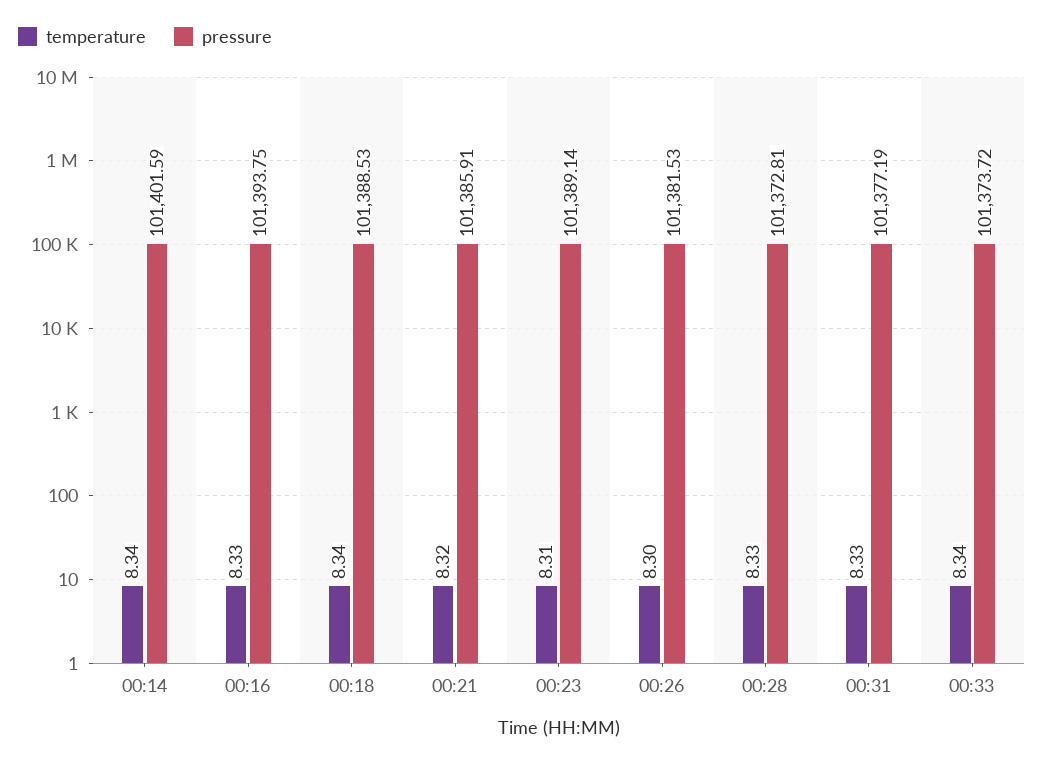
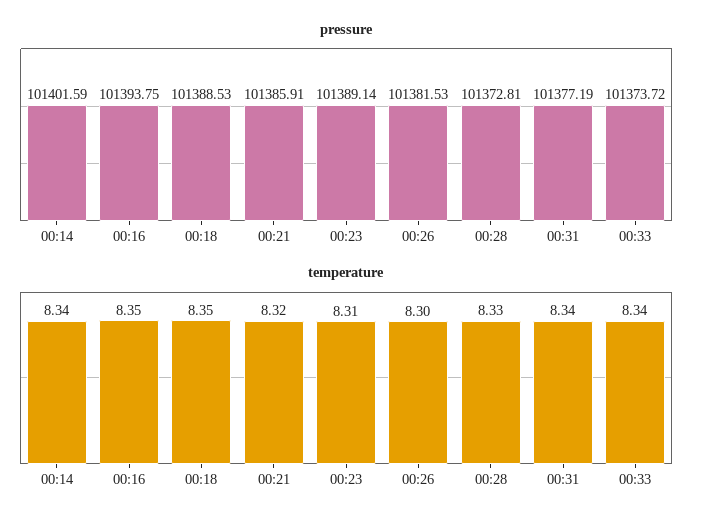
temperature, 00:16: 8.33 -> 8.35
temperature, 00:18: 8.34 -> 8.35
temperature, 00:31: 8.33 -> 8.34

